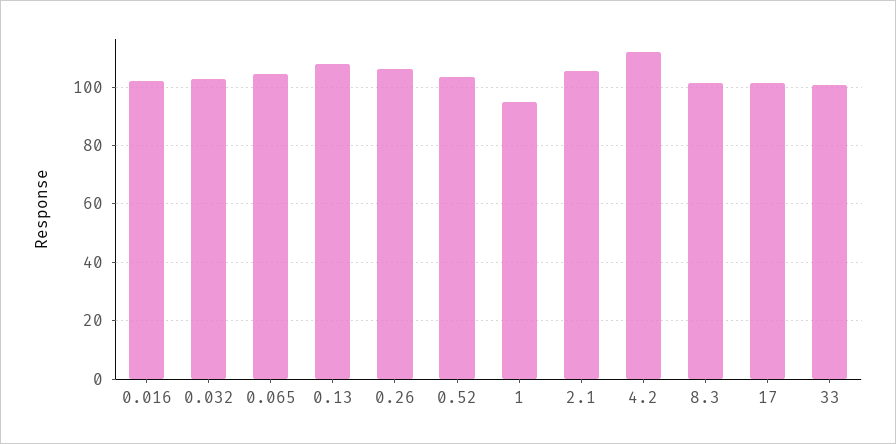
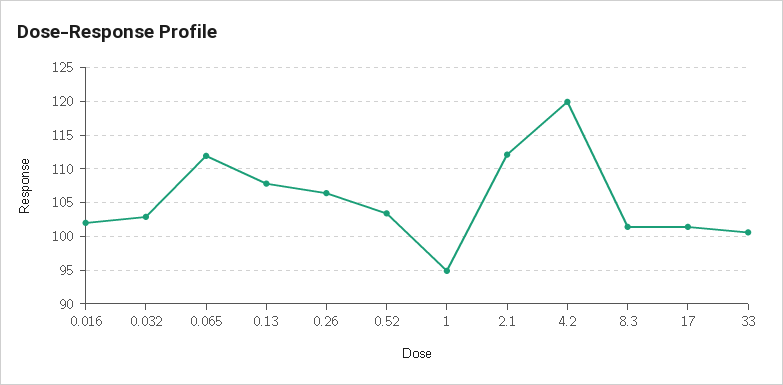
0.065: 105 -> 112
2.1: 105 -> 112
4.2: 112.5 -> 120

